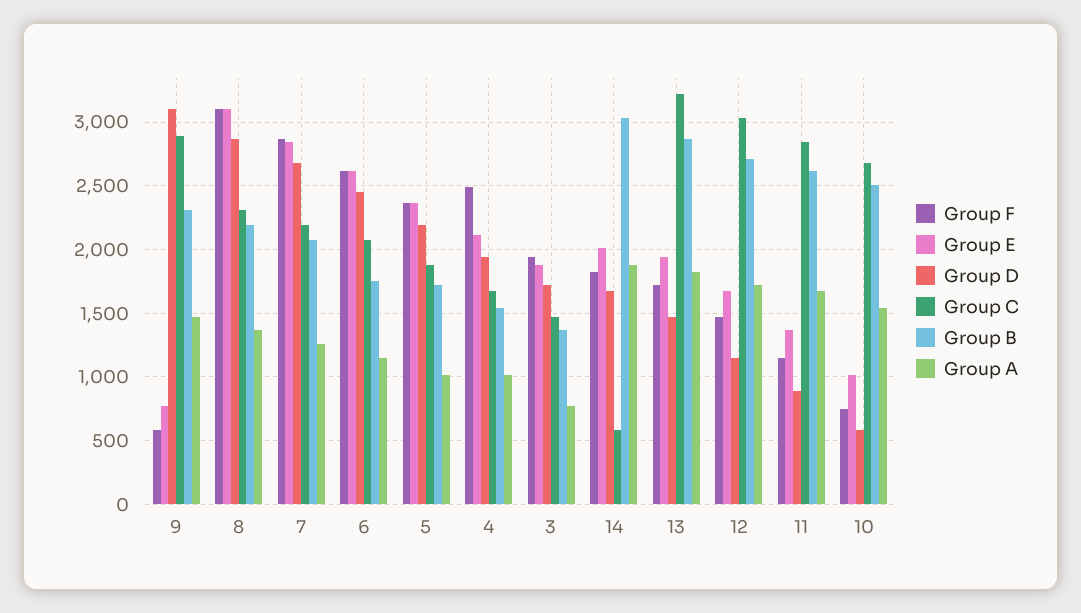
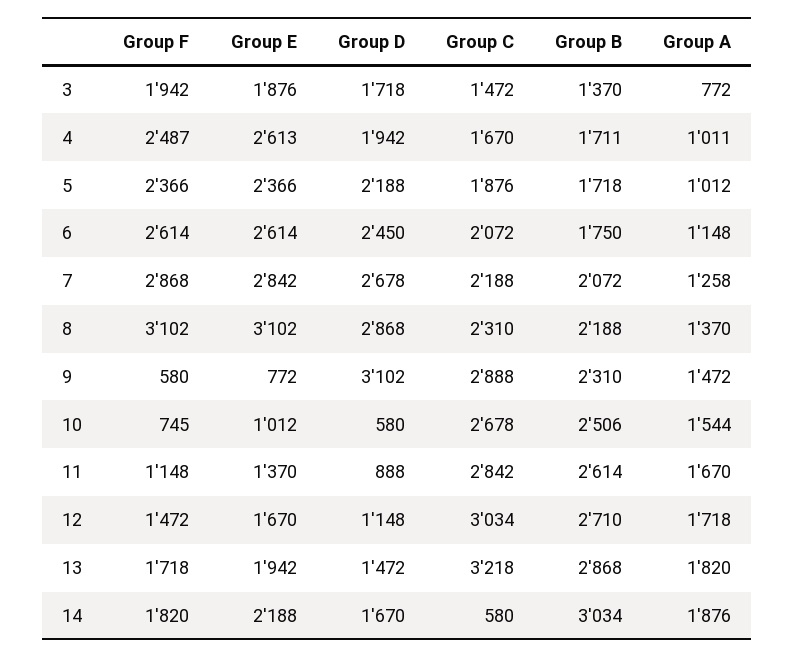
Group E, 4: 2100 -> 2613
Group B, 4: 1550 -> 1711
Group E, 14: 2000 -> 2188

